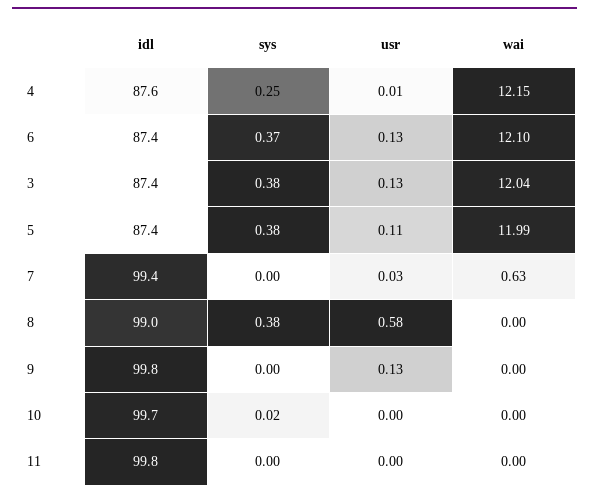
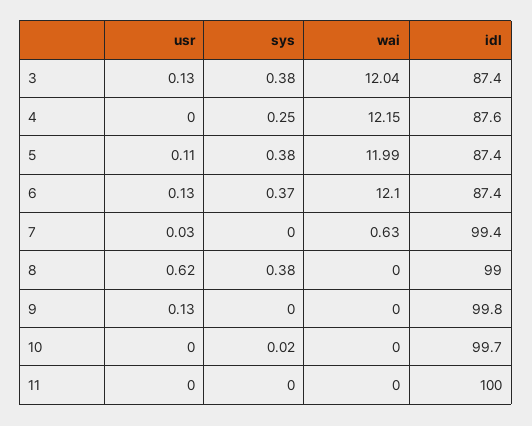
usr, 4: 0.01 -> 0
usr, 8: 0.58 -> 0.62
idl, 11: 99.8 -> 100

